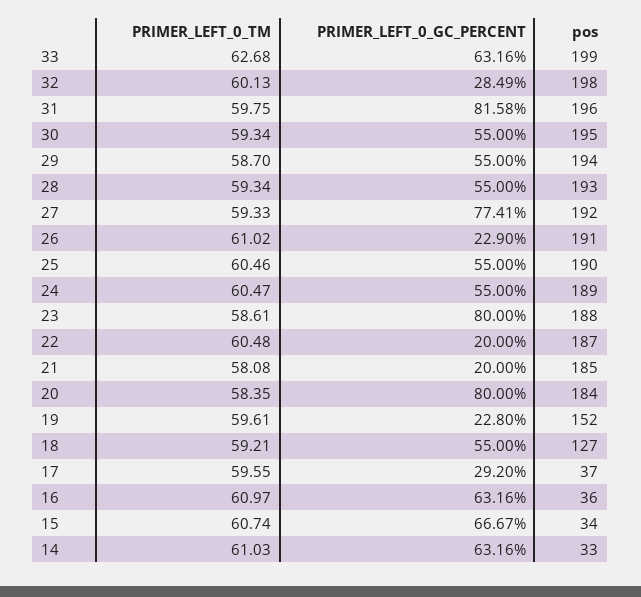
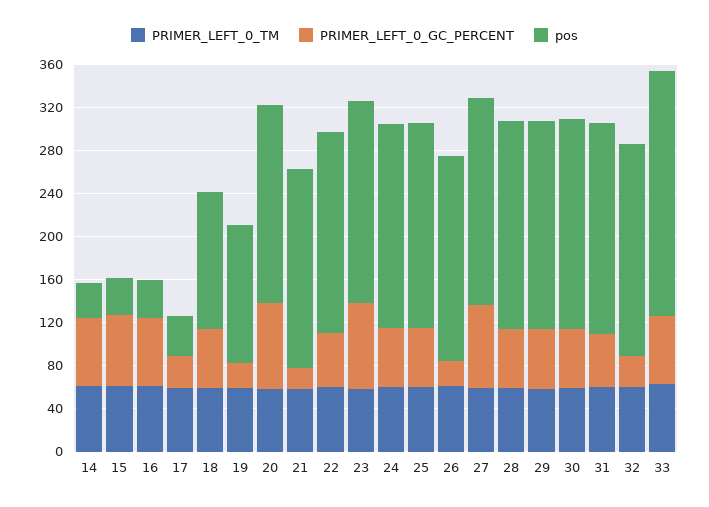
pos, 33: 199 -> 230
PRIMER_LEFT_0_GC_PERCENT, 31: 81.58 -> 50
PRIMER_LEFT_0_GC_PERCENT, 22: 20 -> 50
pos, 19: 152 -> 130

